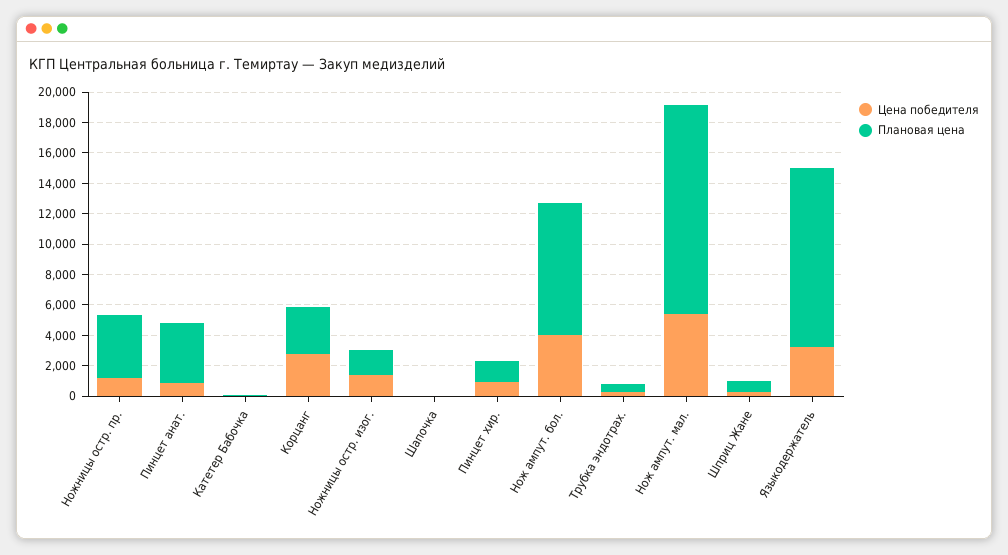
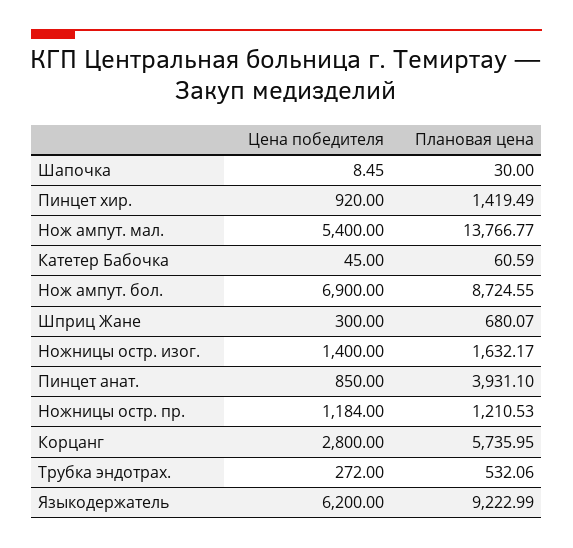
Плановая цена, Ножницы остр. пр.: 4000 -> 1210.53
Плановая цена, Корцанг: 3000 -> 5735.95
Цена победителя, Нож ампут. бол.: 4000 -> 6900
Цена победителя, Языкодержатель: 3000 -> 6200
Плановая цена, Языкодержатель: 12000 -> 9222.99

